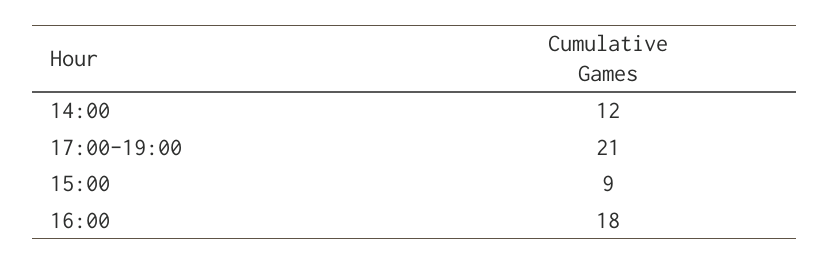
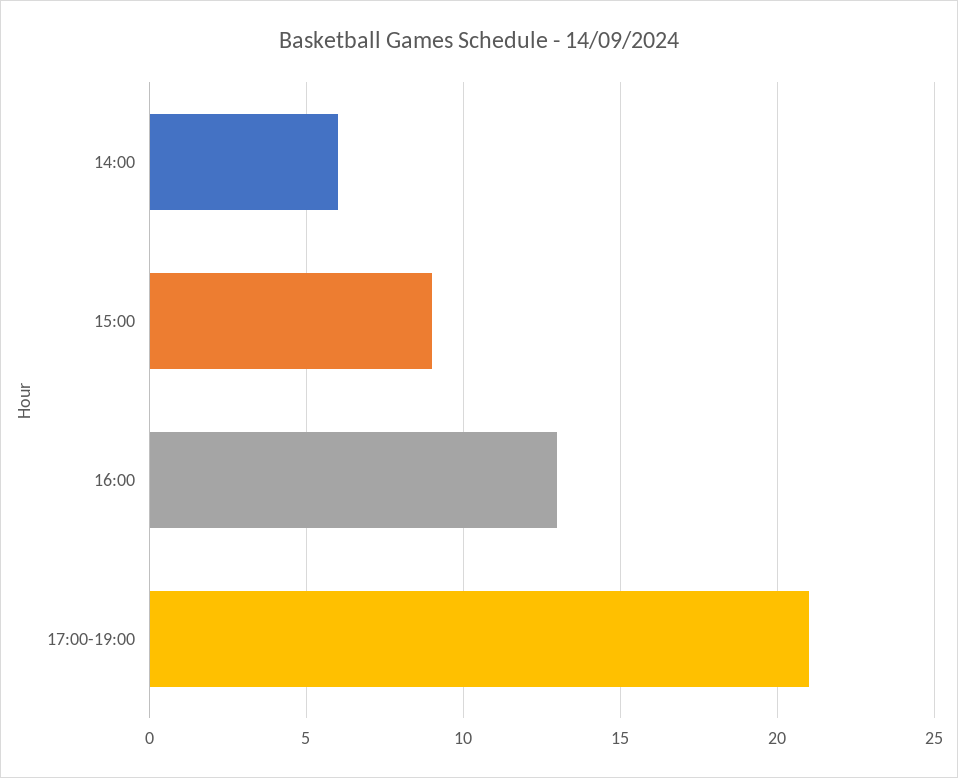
14:00: 12 -> 6
16:00: 18 -> 13

